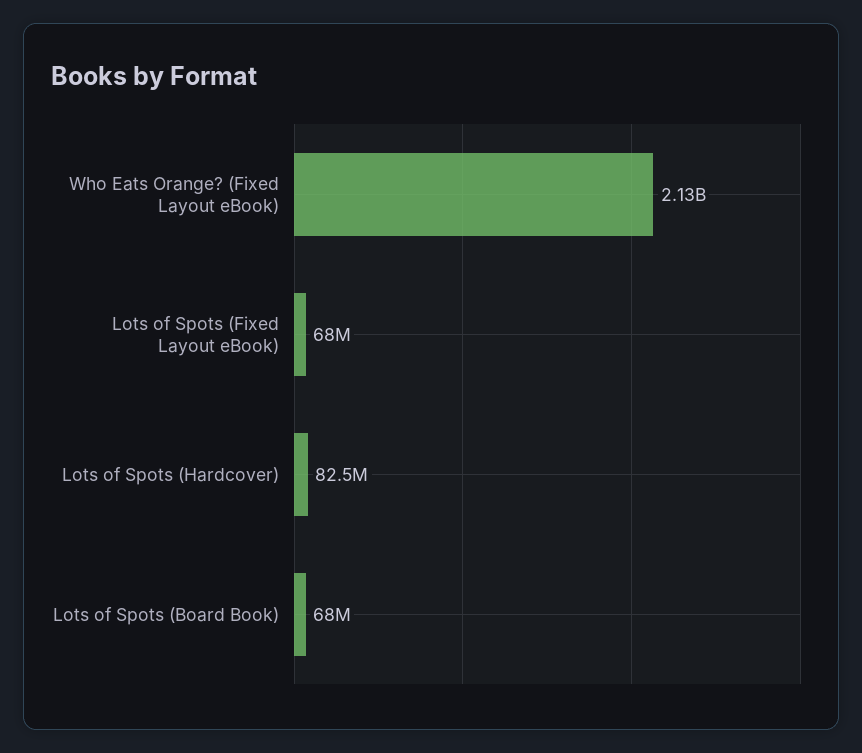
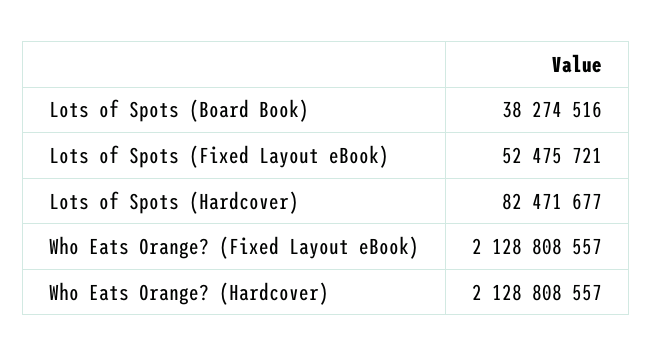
Lots of Spots (Fixed Layout eBook): 68000000 -> 52475721
Lots of Spots (Board Book): 68000000 -> 38274516
Who Eats Orange? (Hardcover): none -> 2128808557

